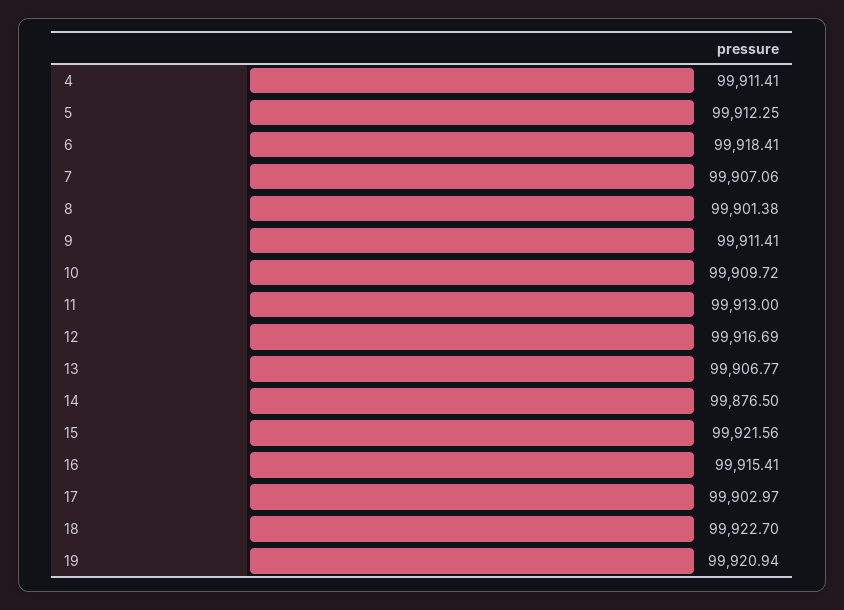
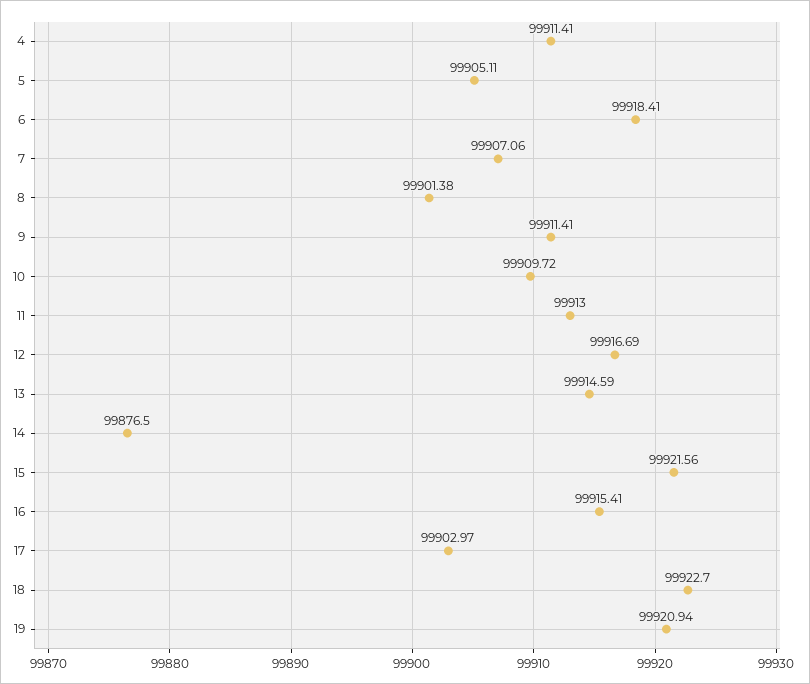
5: 99912.25 -> 99905.11
13: 99906.77 -> 99914.59

